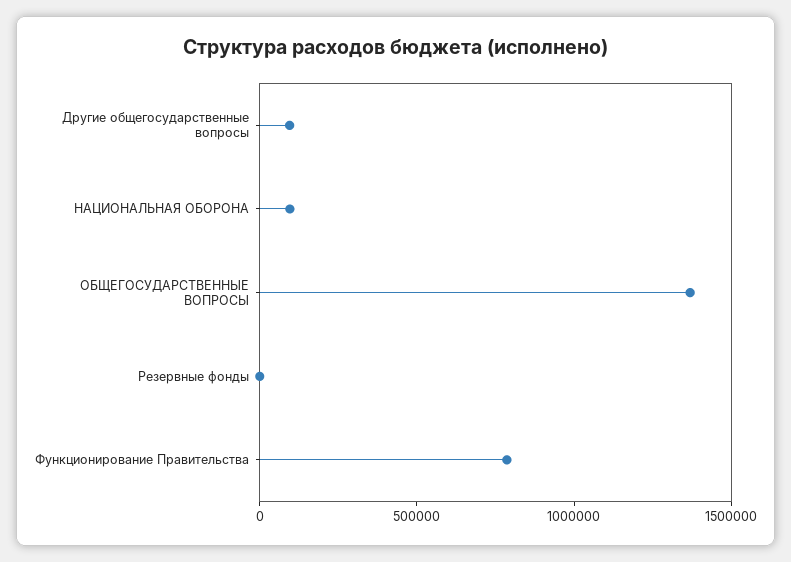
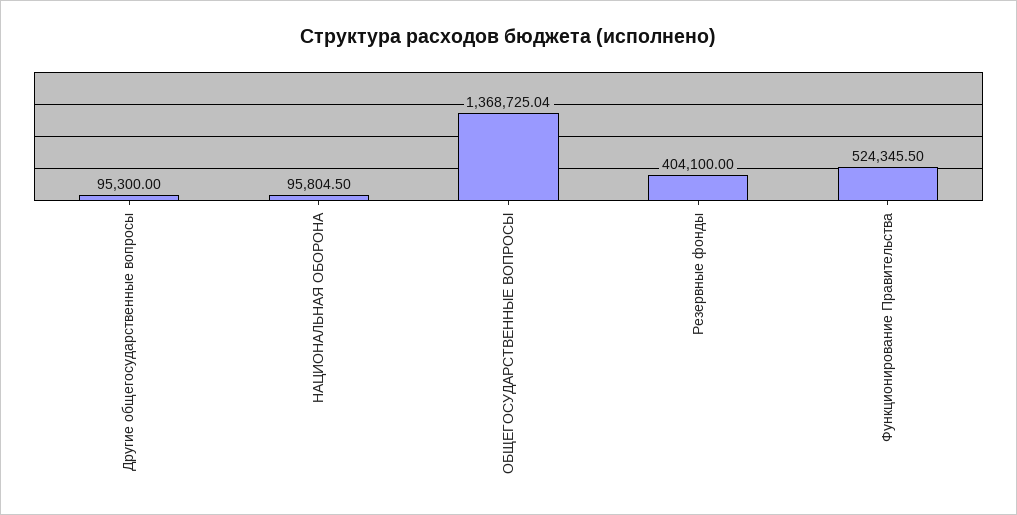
Резервные фонды: 0 -> 404100
Функционирование Правительства: 800000 -> 524345.5

